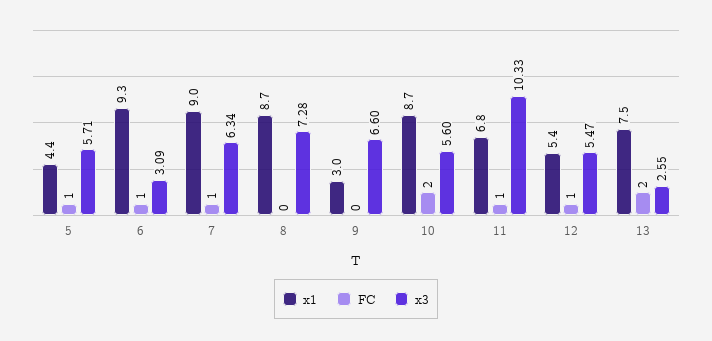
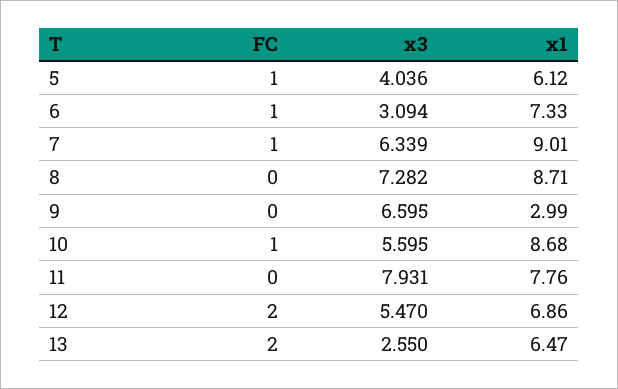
x1, 5: 4.4 -> 6.12
x3, 5: 5.71 -> 4.036
x1, 6: 9.3 -> 7.33
FC, 10: 2 -> 1
x1, 11: 6.8 -> 7.76
FC, 11: 1 -> 0
x3, 11: 10.33 -> 7.931
x1, 12: 5.4 -> 6.86
FC, 12: 1 -> 2
x1, 13: 7.5 -> 6.47

